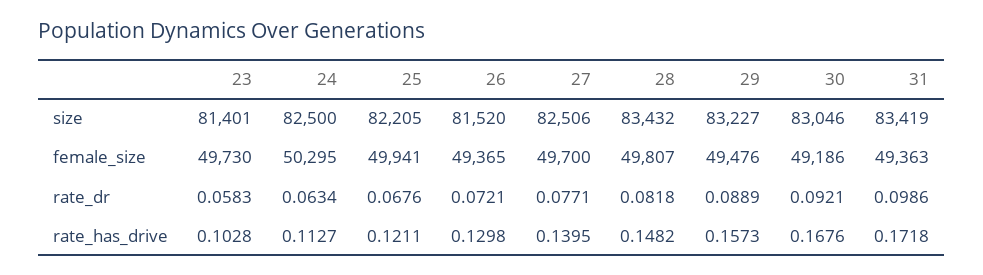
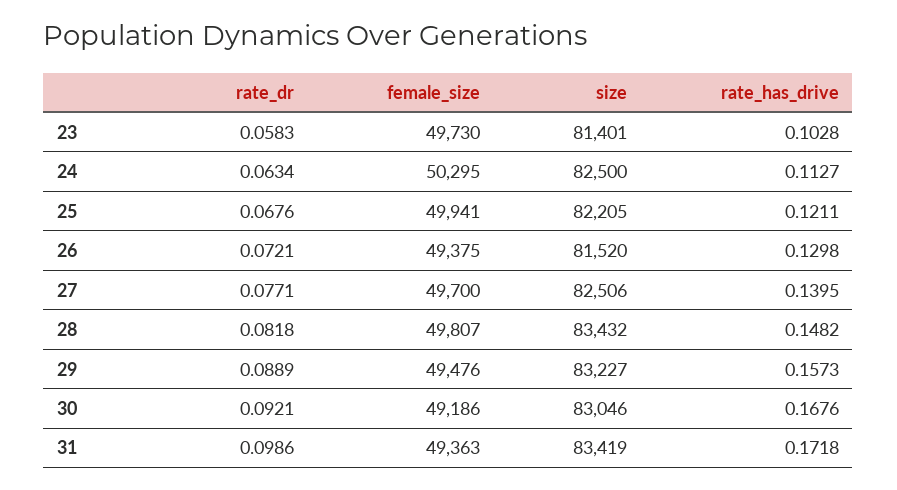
26, female_size: 49365 -> 49375

